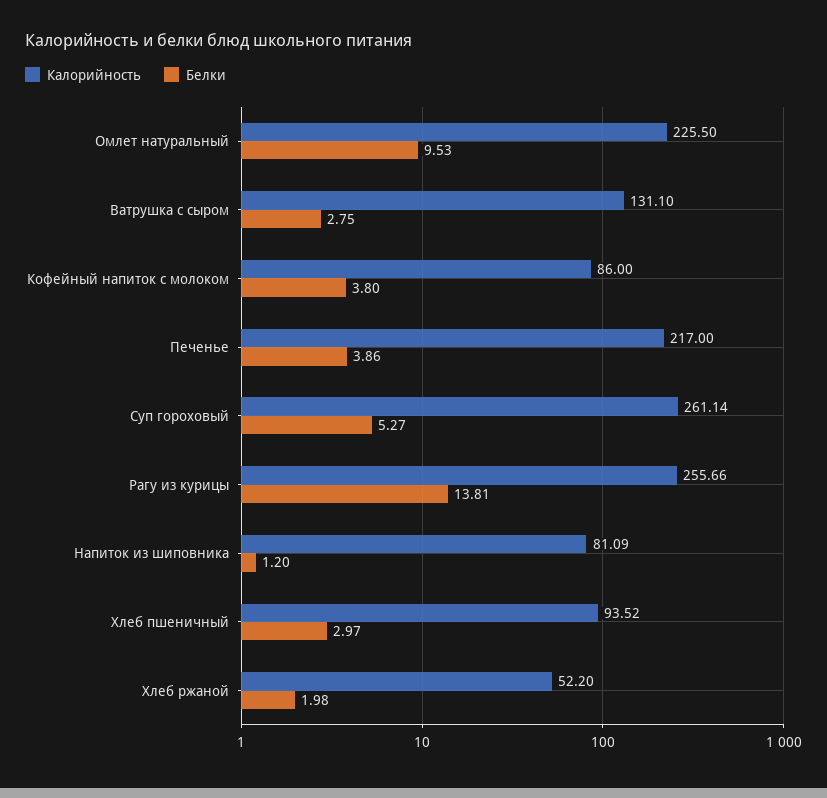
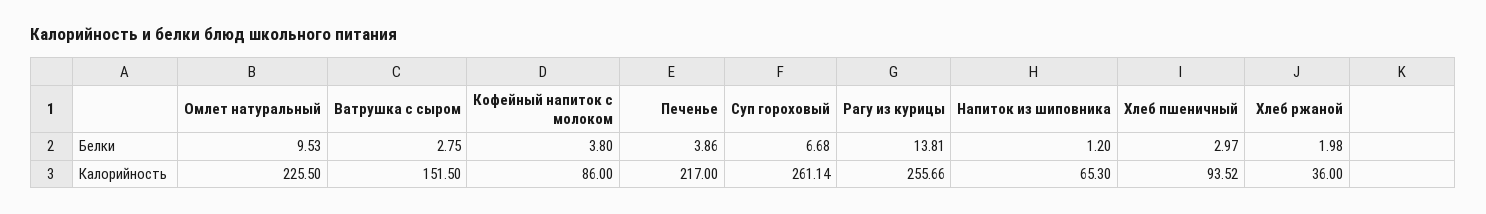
Калорийность, Ватрушка с сыром: 131.1 -> 151.5
Белки, Суп гороховый: 5.27 -> 6.68
Калорийность, Напиток из шиповника: 81.09 -> 65.3
Калорийность, Хлеб ржаной: 52.2 -> 36

